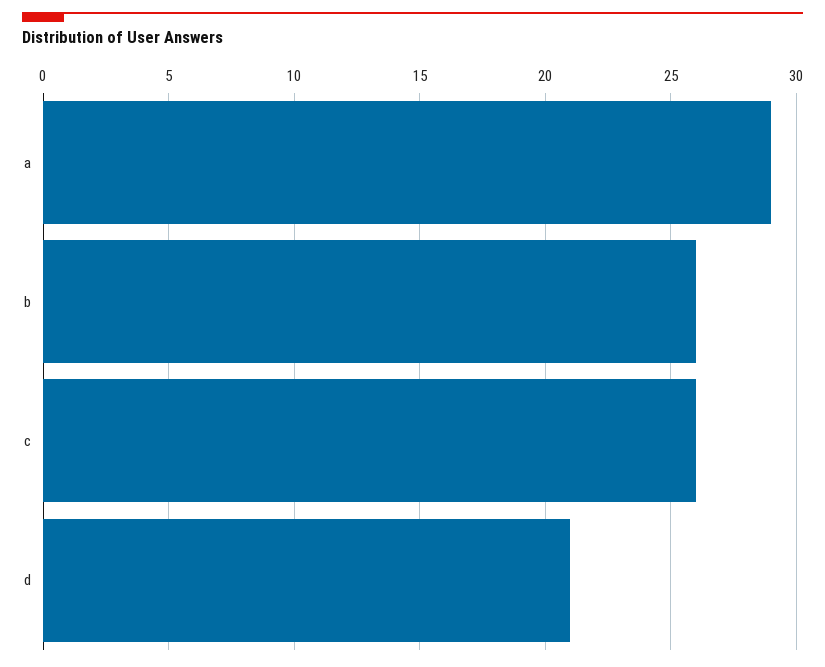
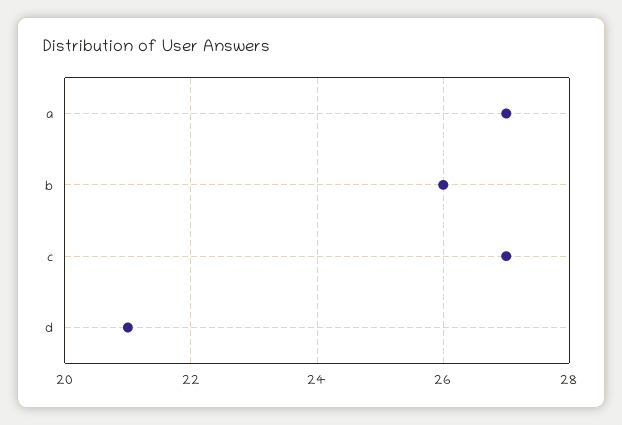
a: 29 -> 27
c: 26 -> 27

